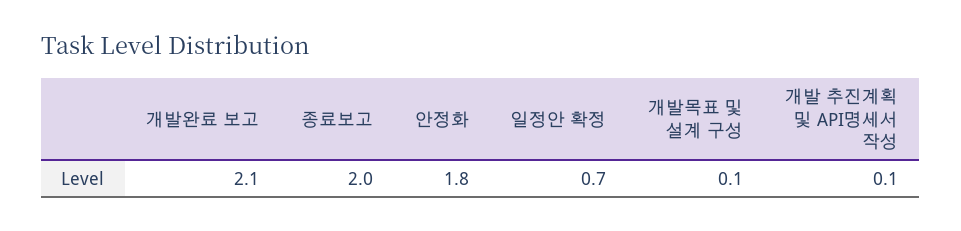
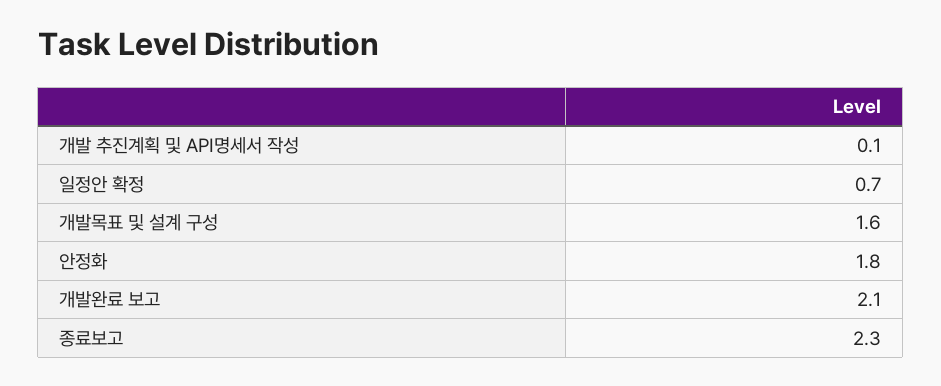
종료보고: 2 -> 2.3
개발목표 및 설계 구성: 0.1 -> 1.6

